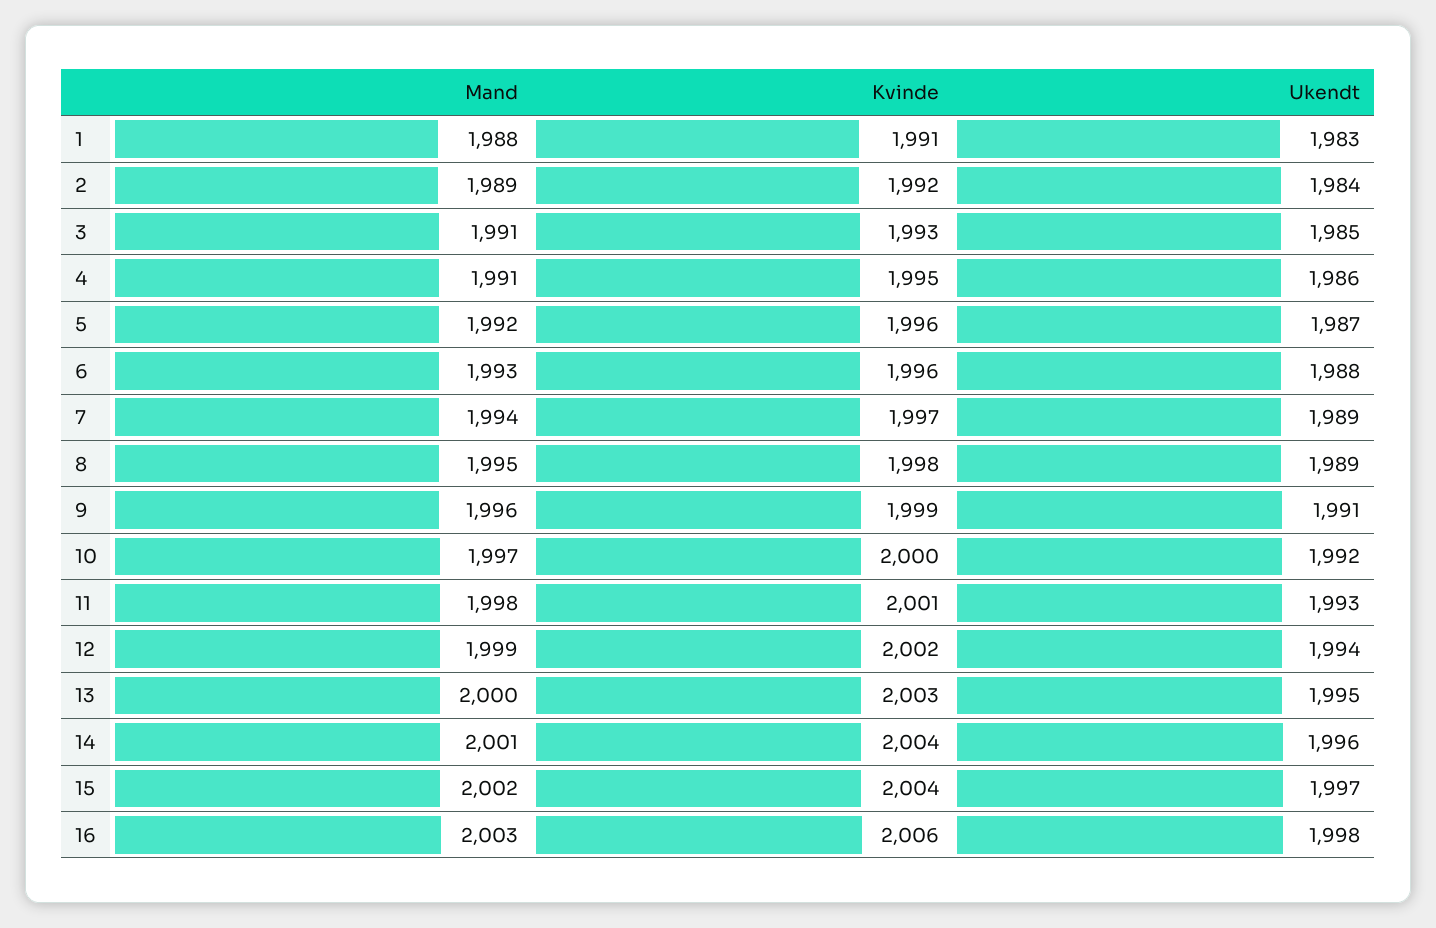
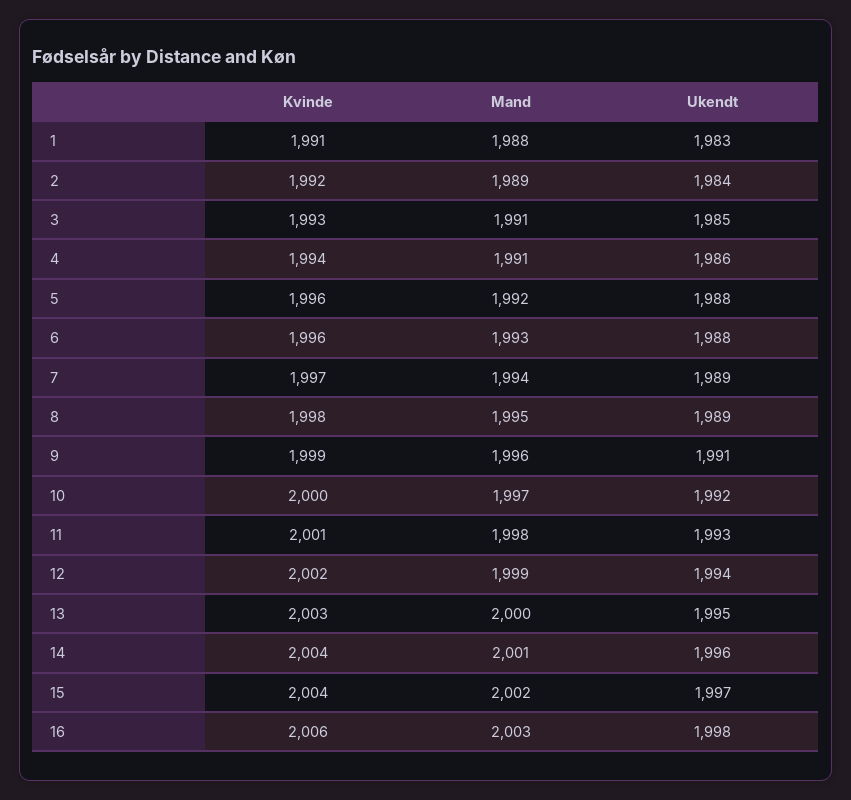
Kvinde, 4: 1995 -> 1994
Ukendt, 5: 1987 -> 1988

